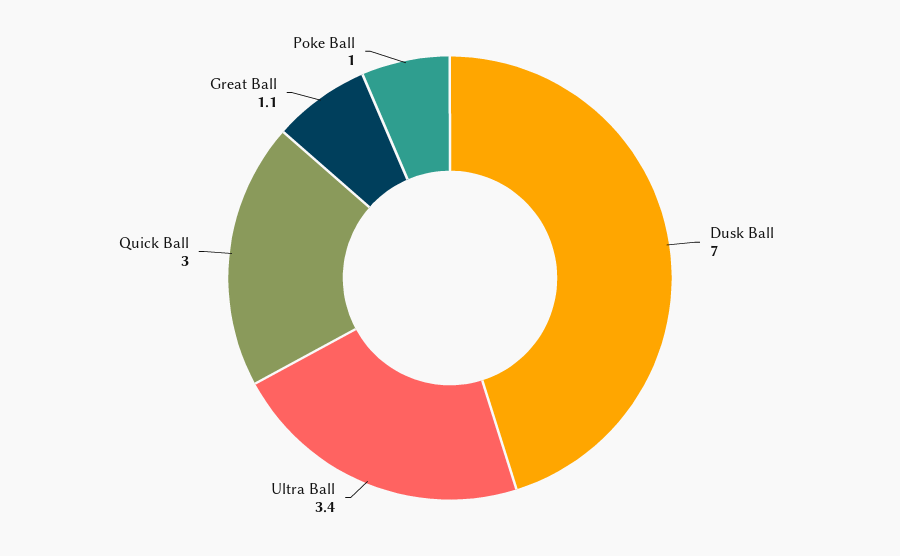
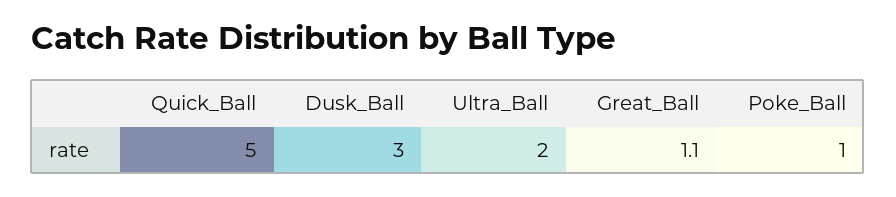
Dusk Ball: 7 -> 3
Ultra Ball: 3.4 -> 2
Quick Ball: 3 -> 5

